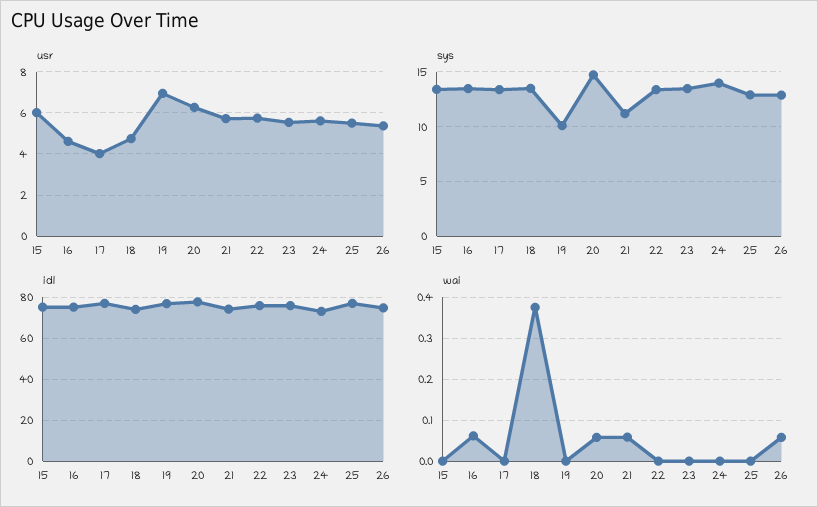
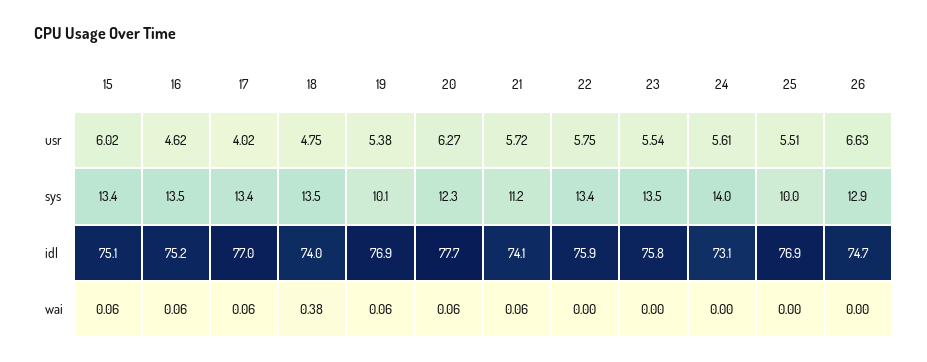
usr, 19: 7 -> 5.38
usr, 26: 5.5 -> 6.63
sys, 20: 15 -> 12.3
sys, 25: 13 -> 10
wai, 15: 0 -> 0.06
wai, 17: 0 -> 0.06
wai, 19: 0 -> 0.06
wai, 26: 0.06 -> 0

